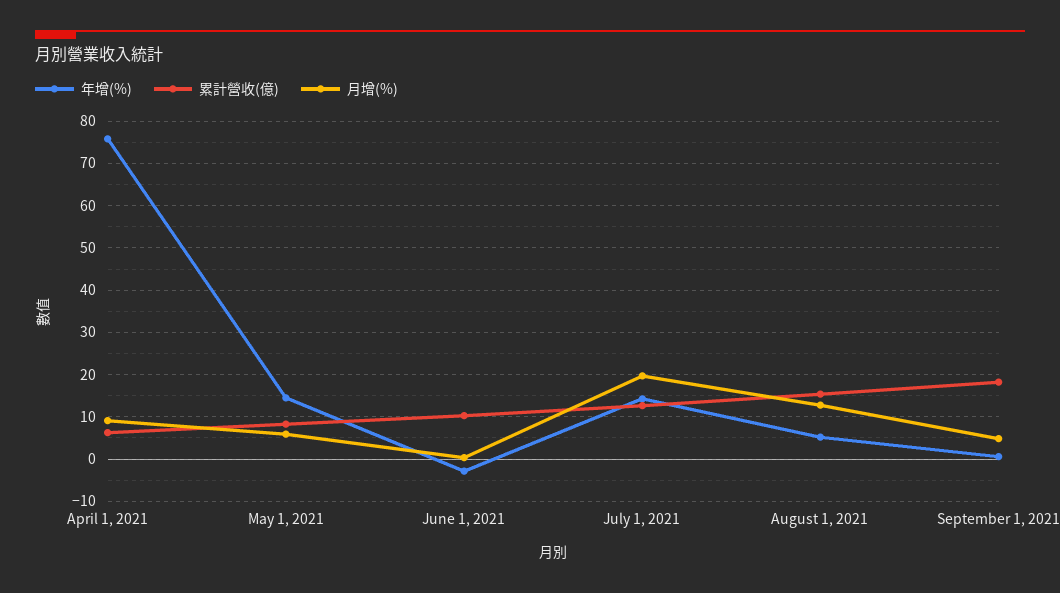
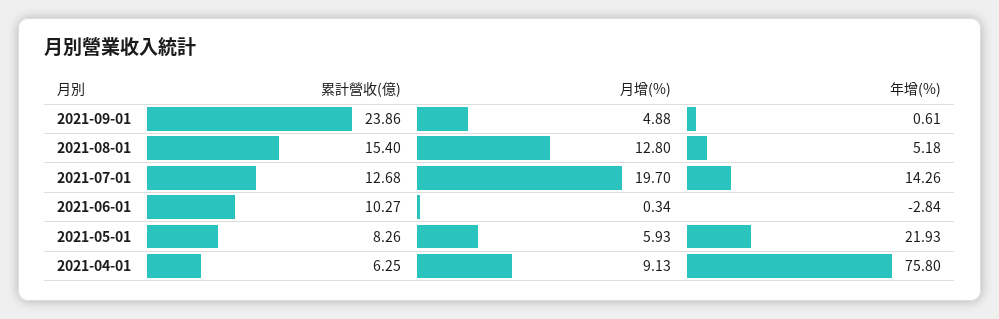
年增(%), May 1, 2021: 14 -> 21.93
累計營收(億), September 1, 2021: 18 -> 23.86

